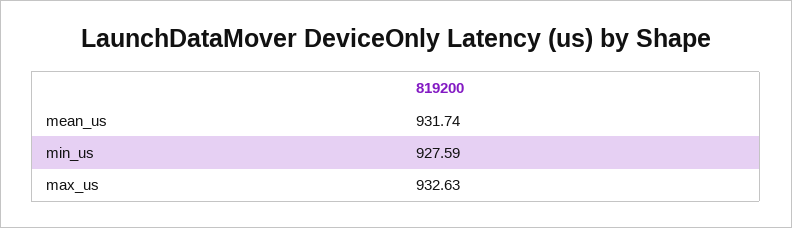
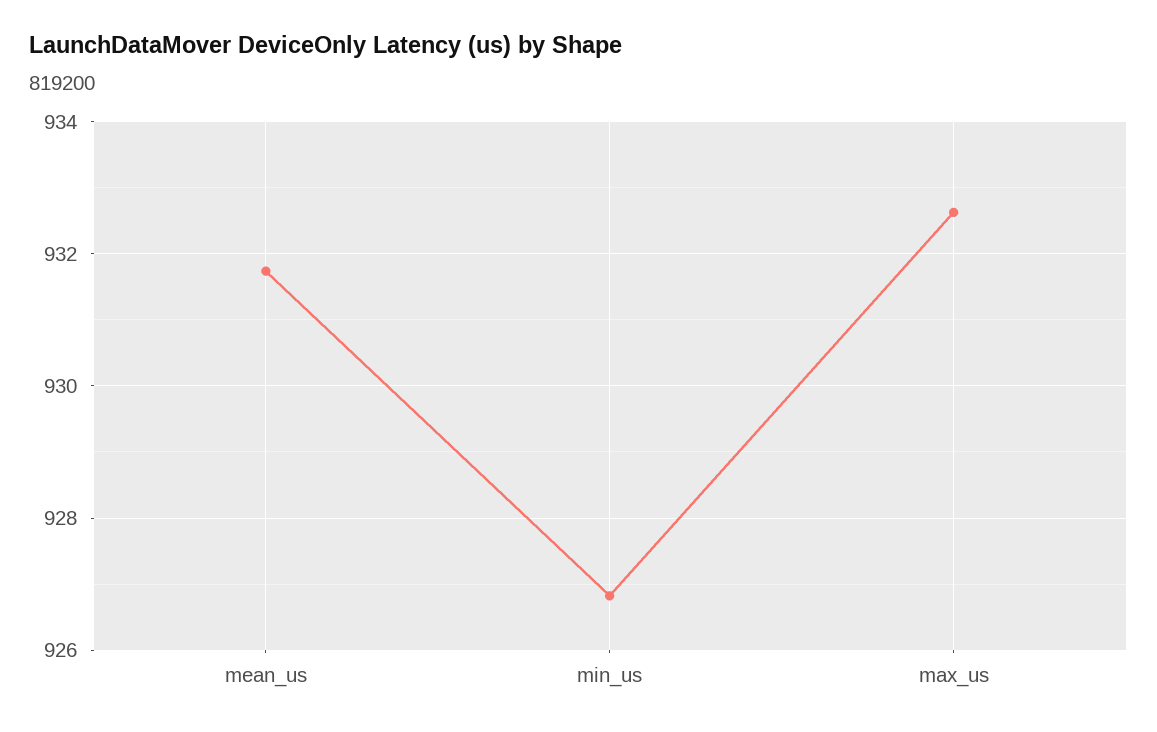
min_us: 927.59 -> 926.8

